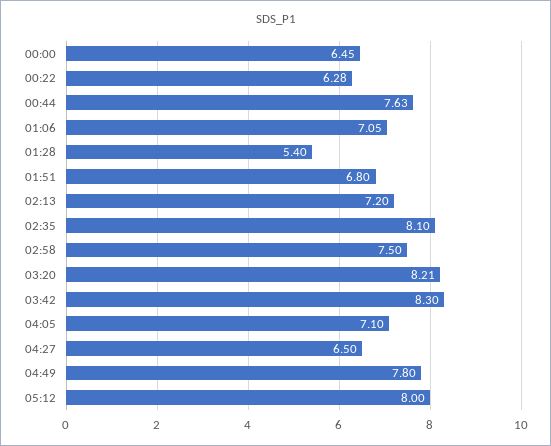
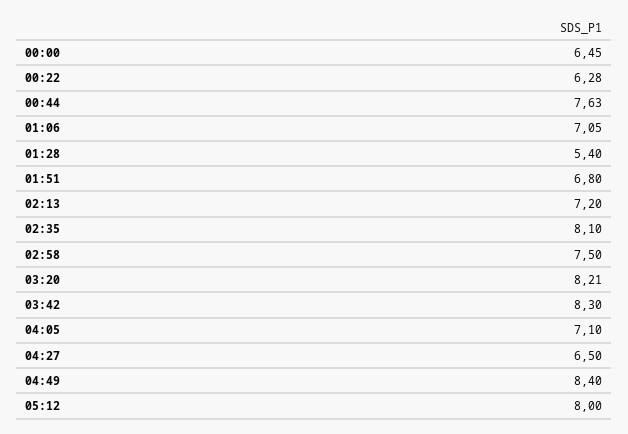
04:49: 7.8 -> 8.4

